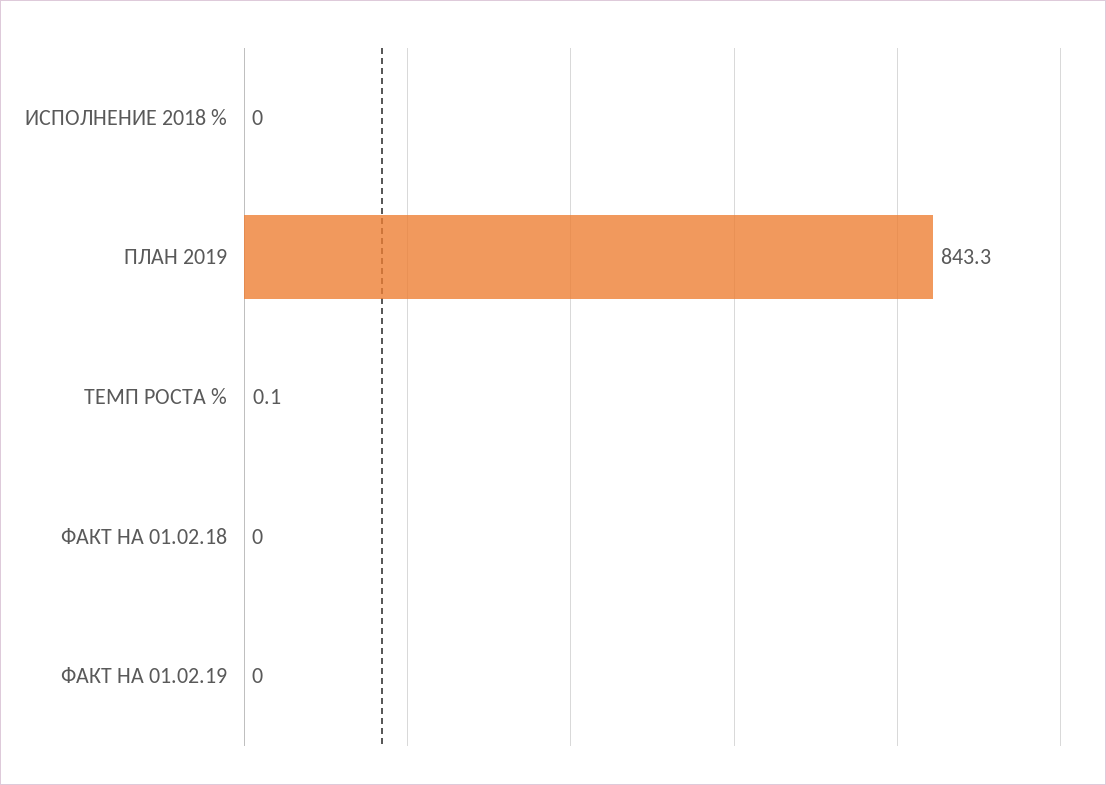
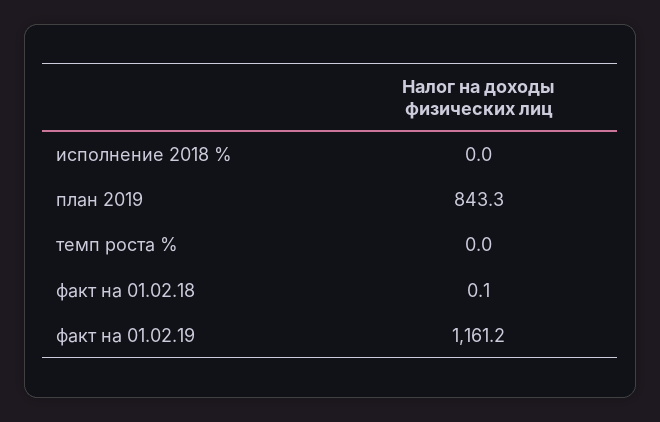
ТЕМП РОСТА %: 0.1 -> 0
ФАКТ НА 01.02.18: 0 -> 0.1
ФАКТ НА 01.02.19: 0 -> 1161.2

